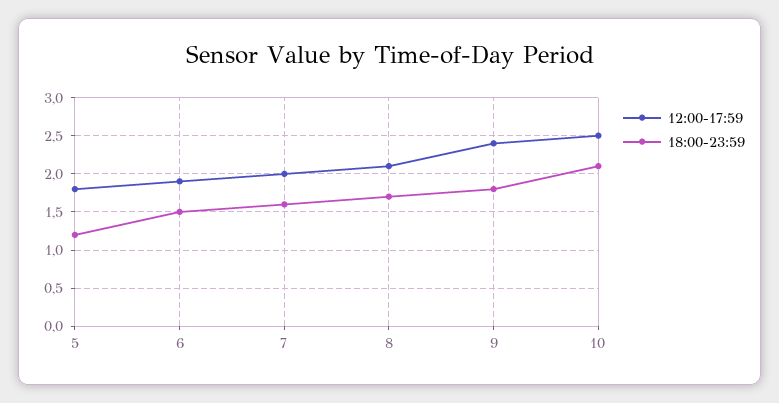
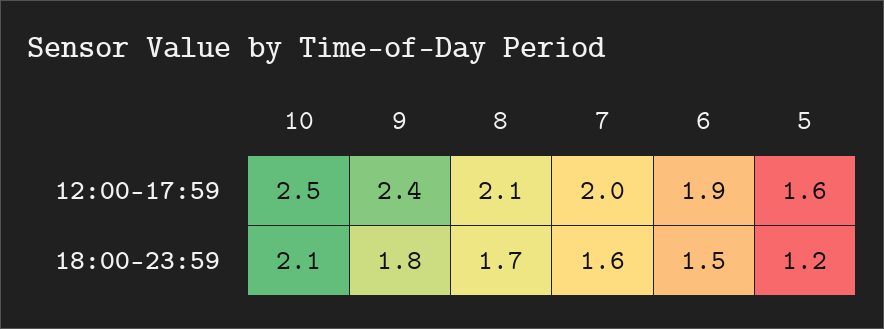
12:00-17:59, 5: 1.8 -> 1.6

